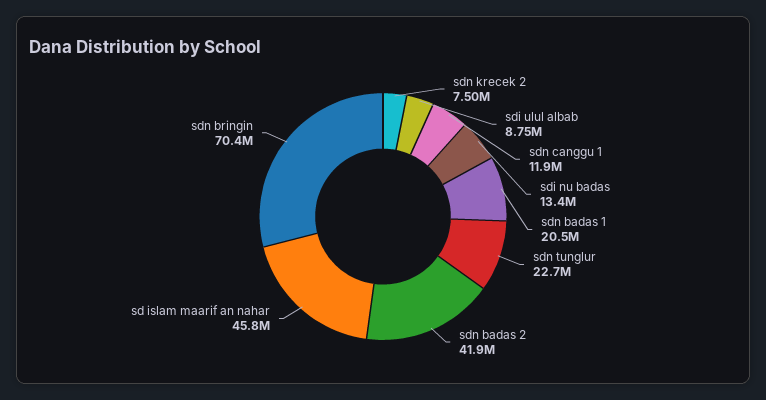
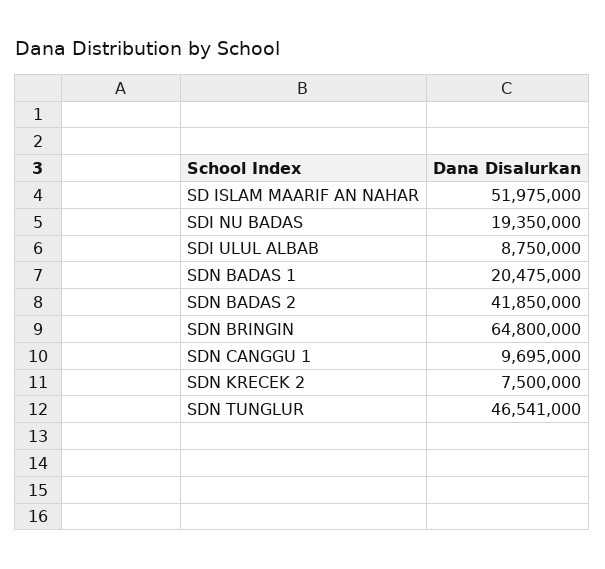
sdn canggu 1: 11900000 -> 9695000
sdi nu badas: 13400000 -> 19350000
sdn tunglur: 22700000 -> 46541000
sd islam maarif an nahar: 45800000 -> 51975000
sdn bringin: 70400000 -> 64800000

